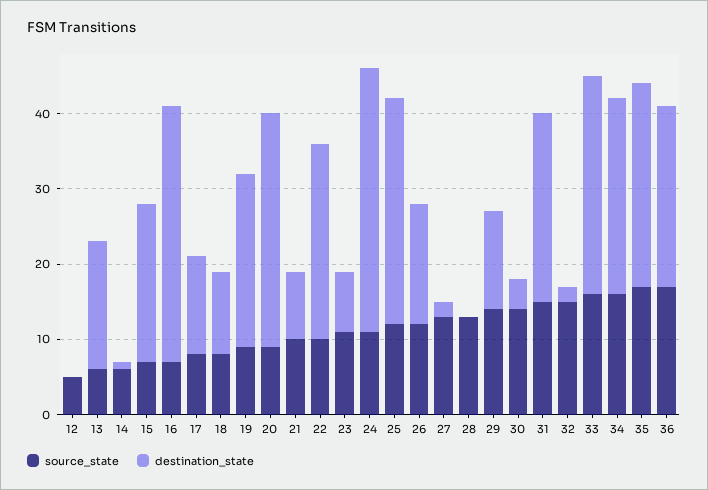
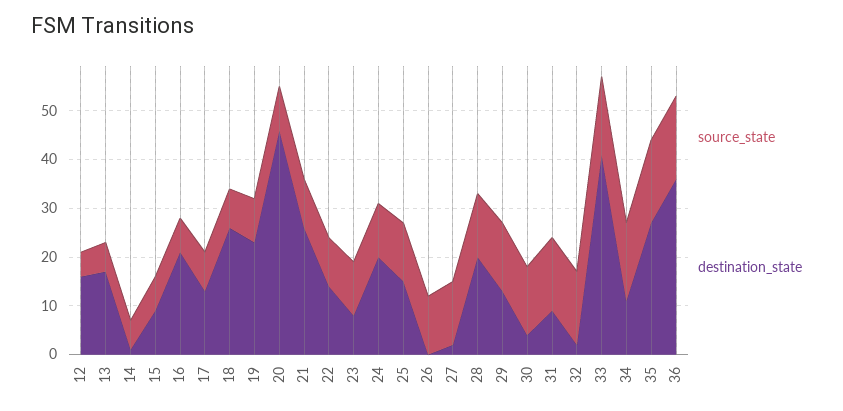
destination_state, 12: 0 -> 15
destination_state, 15: 20 -> 10
destination_state, 16: 35 -> 20
destination_state, 18: 10 -> 25
destination_state, 20: 30 -> 45
destination_state, 21: 10 -> 25
destination_state, 22: 25 -> 15
destination_state, 24: 35 -> 20
destination_state, 25: 30 -> 15
destination_state, 26: 15 -> 0
destination_state, 28: 0 -> 20
destination_state, 31: 25 -> 10
destination_state, 33: 30 -> 40
destination_state, 34: 25 -> 10
destination_state, 36: 25 -> 35

